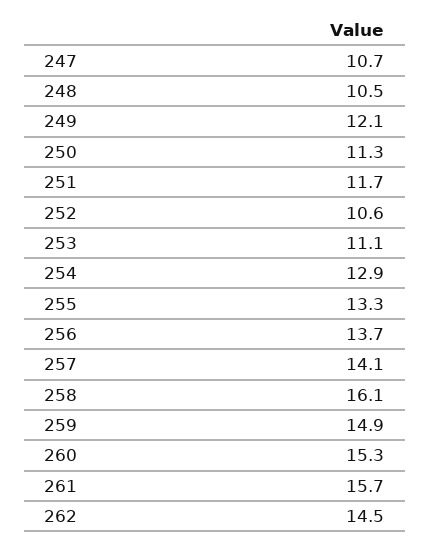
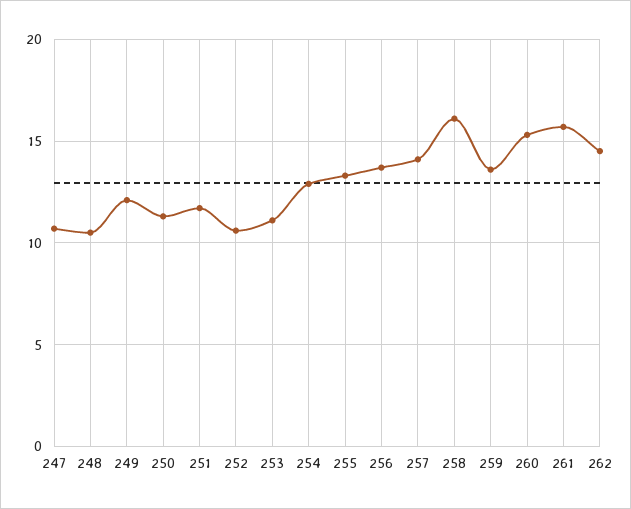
259: 14.9 -> 13.5

